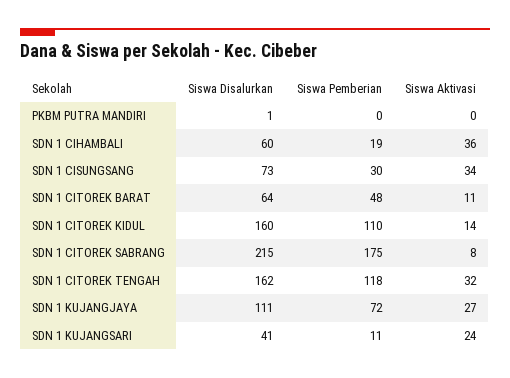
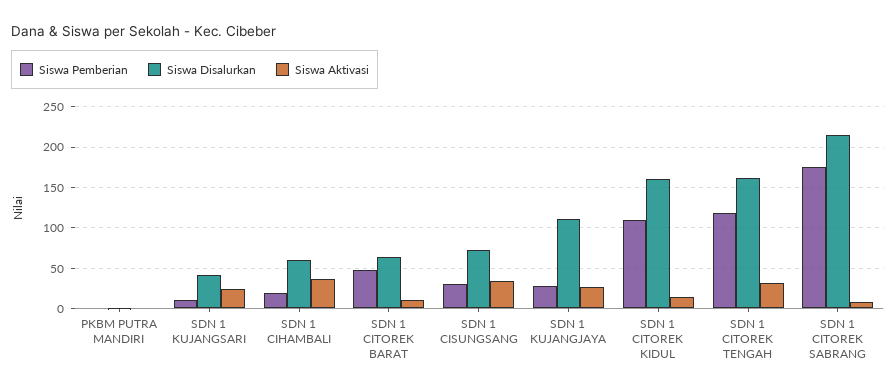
Siswa Pemberian, SDN 1 KUJANGJAYA: 72 -> 30

